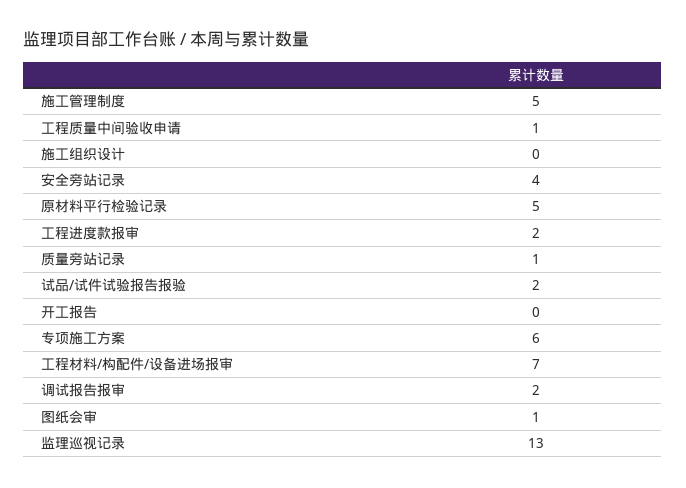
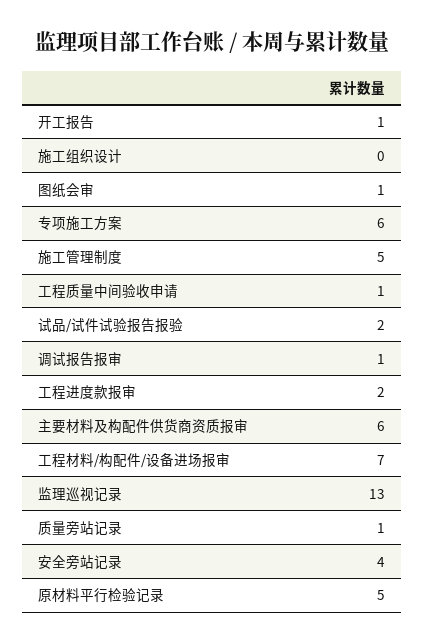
开工报告: 0 -> 1
调试报告报审: 2 -> 1
主要材料及构配件供货商资质报审: none -> 6

